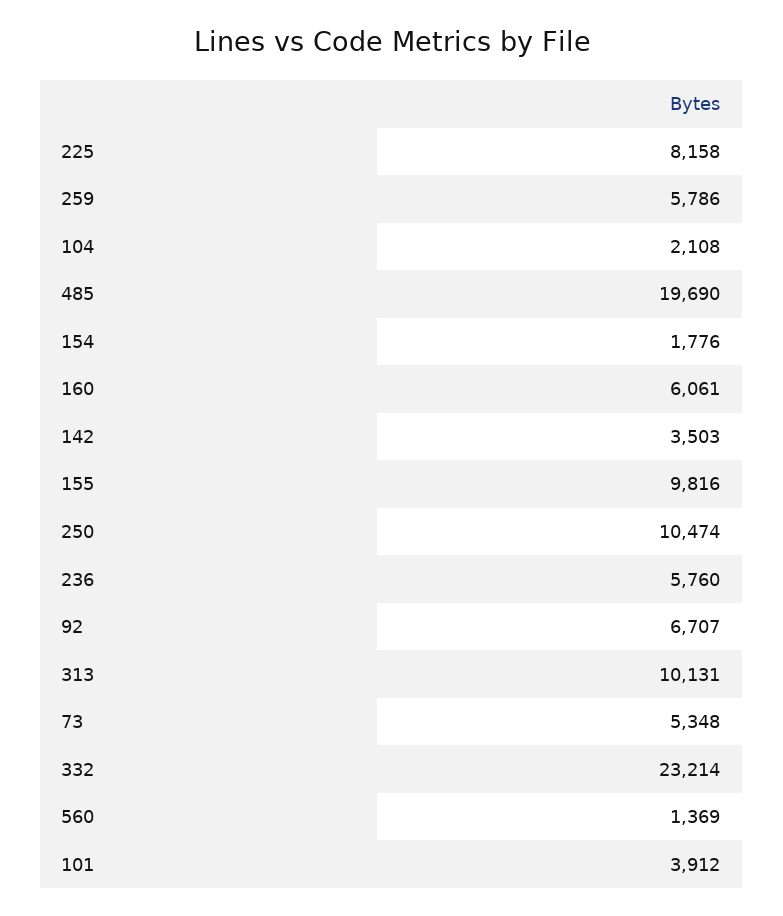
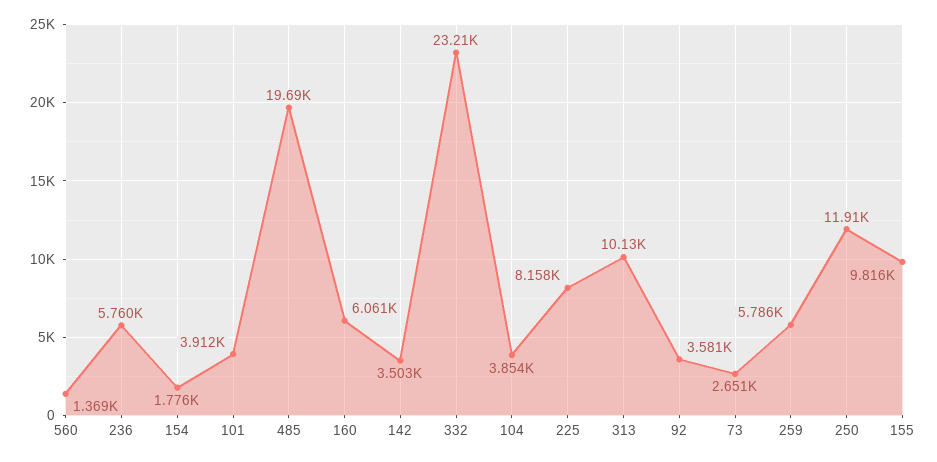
104: 2108 -> 3854
250: 10474 -> 11910
92: 6707 -> 3581
73: 5348 -> 2651

